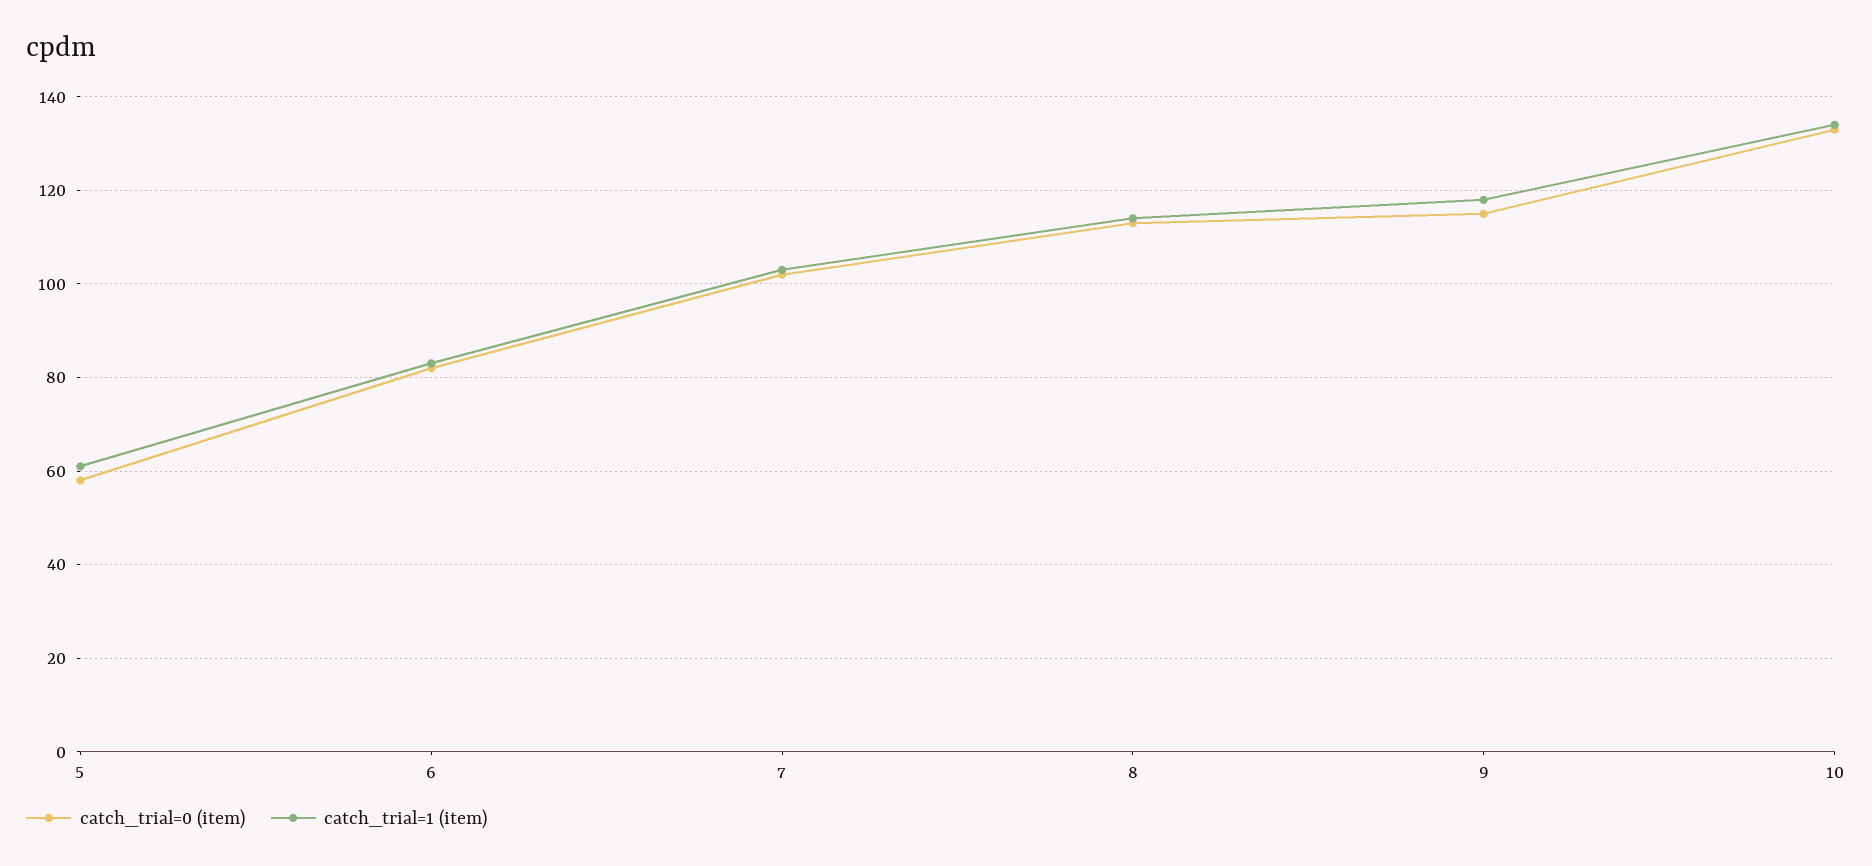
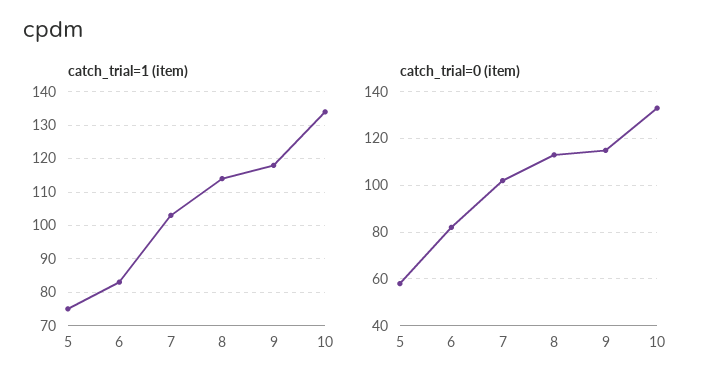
catch_trial=1 (item), 5: 60 -> 75

